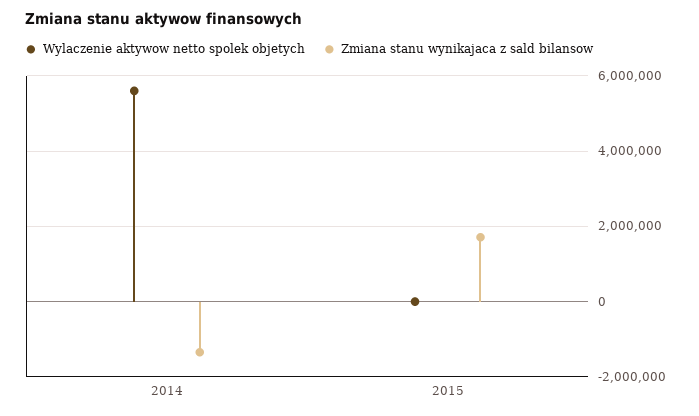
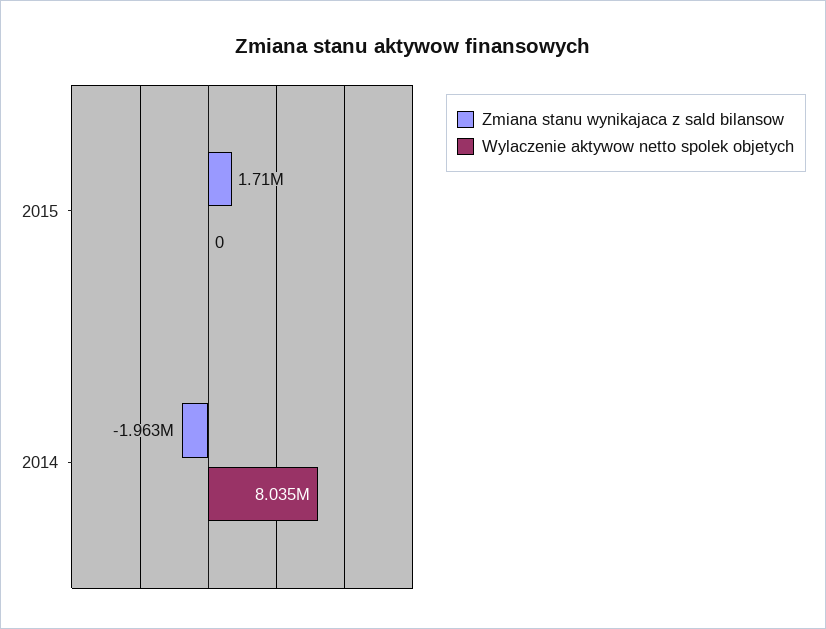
Wylaczenie aktywow netto spolek objetych, 2014: 5600000 -> 8035000
Zmiana stanu wynikajaca z sald bilansow, 2014: -1400000 -> -1963000

